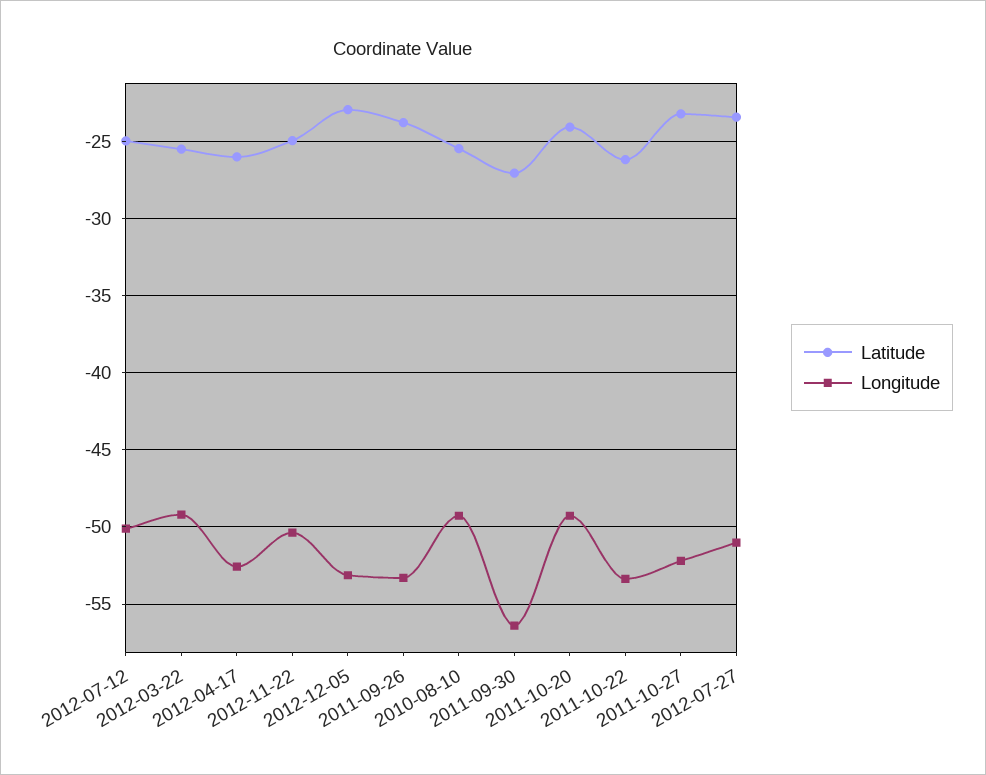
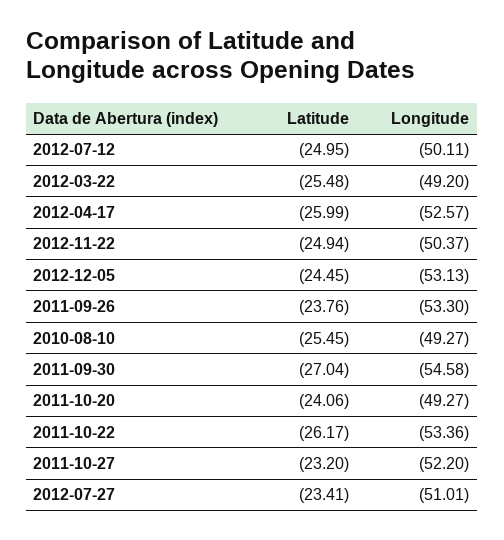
Latitude, 2012-12-05: -23 -> -24.45
Longitude, 2011-09-30: -56.5 -> -54.58

